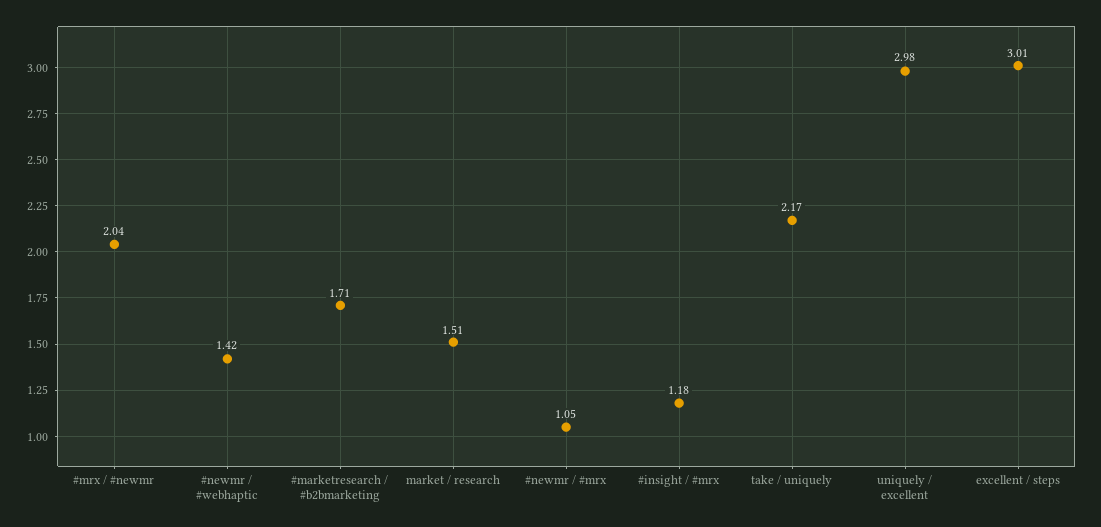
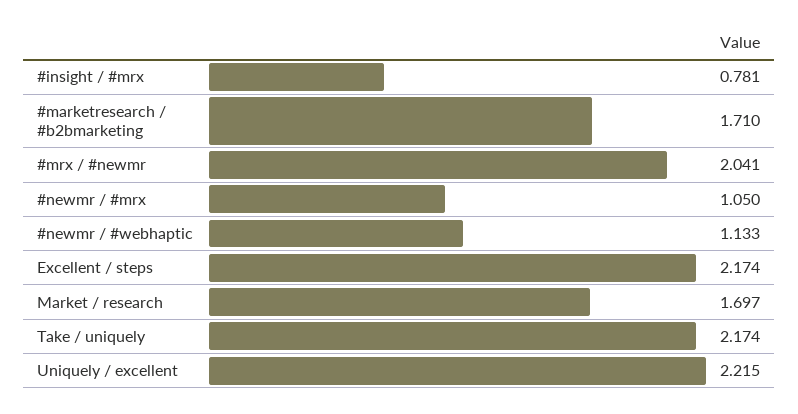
#newmr / #webhaptic: 1.42 -> 1.133
market / research: 1.51 -> 1.697
#insight / #mrx: 1.18 -> 0.781
uniquely / excellent: 2.98 -> 2.215
excellent / steps: 3.01 -> 2.174

